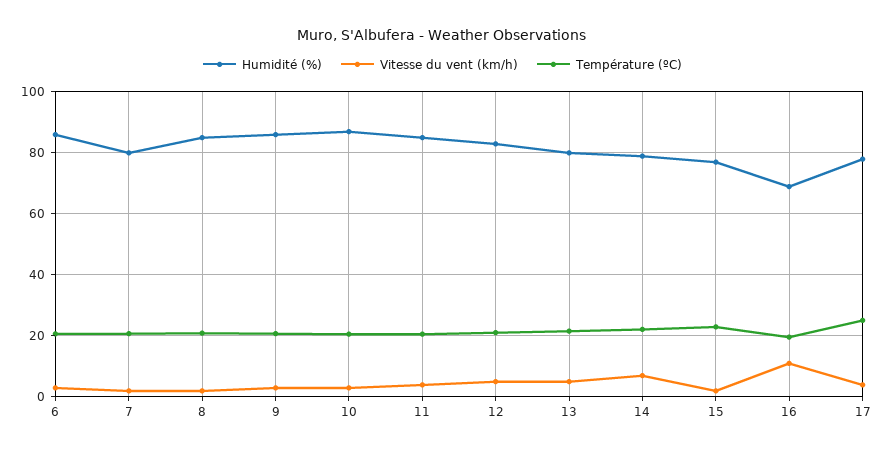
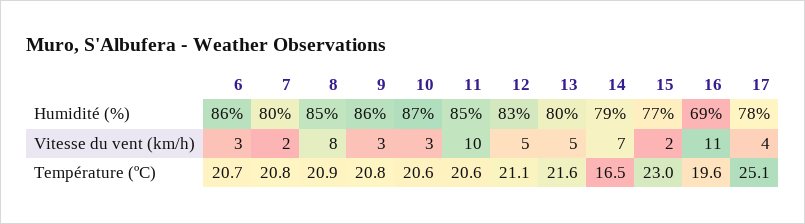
Vitesse du vent (km/h), 8: 2 -> 8
Vitesse du vent (km/h), 11: 4 -> 10
Température (ºC), 14: 22 -> 16.5

